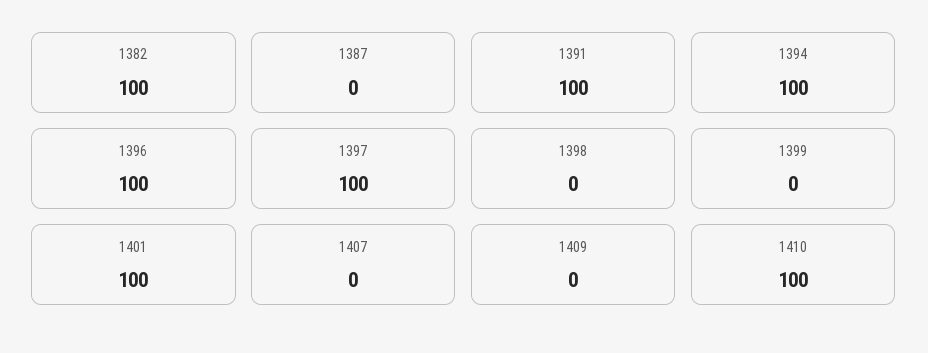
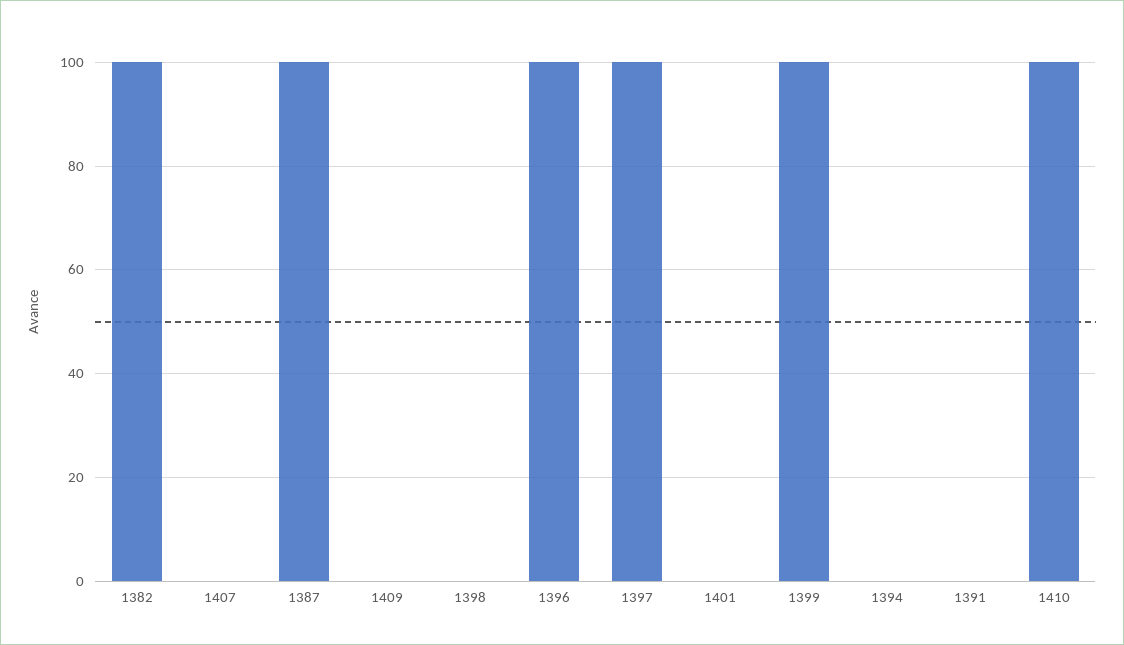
1387: 0 -> 100
1391: 100 -> 0
1394: 100 -> 0
1399: 0 -> 100
1401: 100 -> 0

